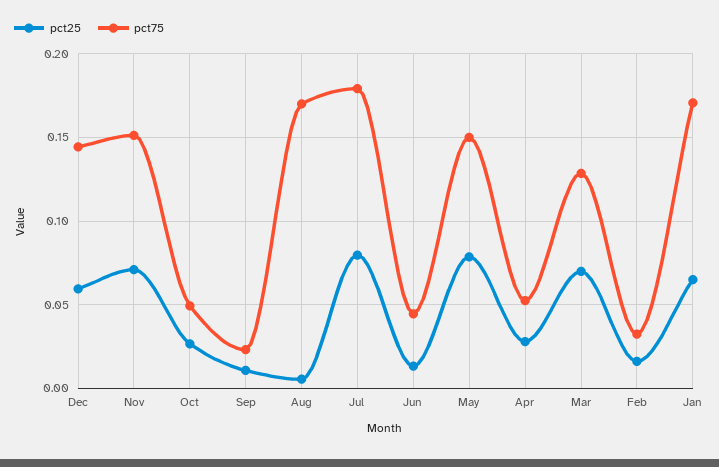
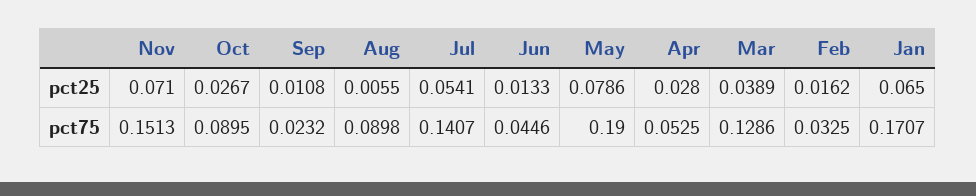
pct25, Dec: 0.06 -> none
pct75, Dec: 0.145 -> none
pct75, Oct: 0.05 -> 0.0895
pct75, Aug: 0.17 -> 0.0898
pct25, Jul: 0.08 -> 0.0541
pct75, Jul: 0.18 -> 0.1407
pct75, May: 0.15 -> 0.19
pct25, Mar: 0.07 -> 0.0389

